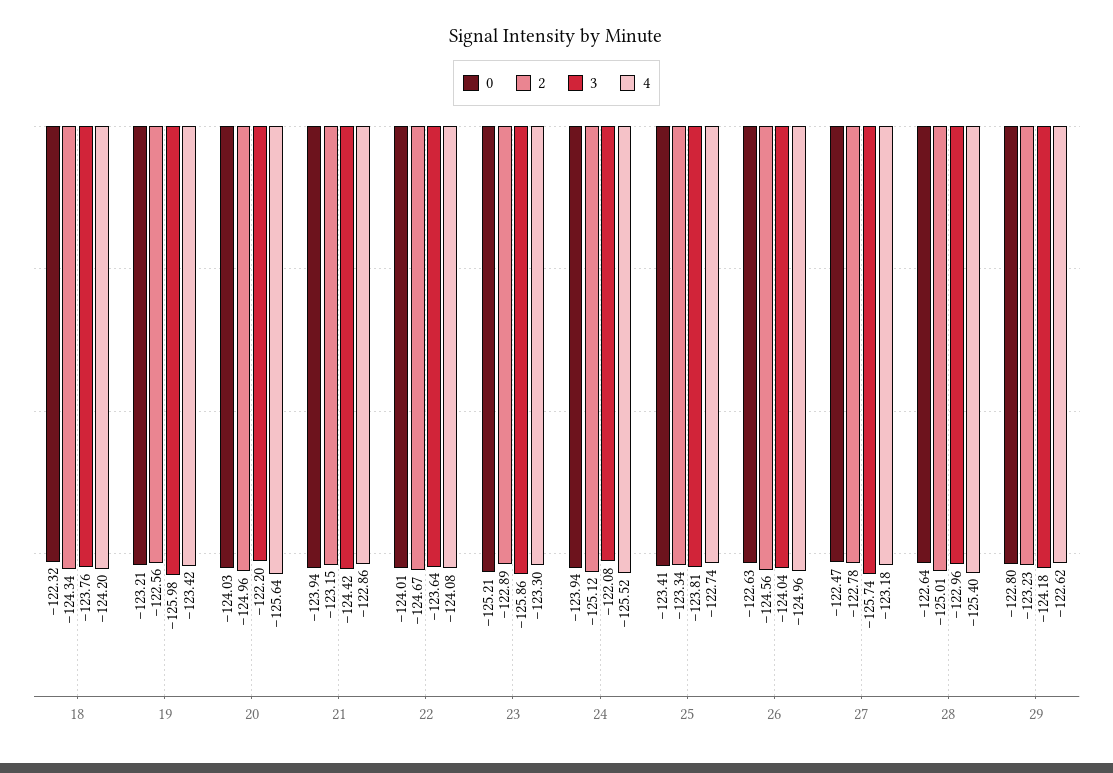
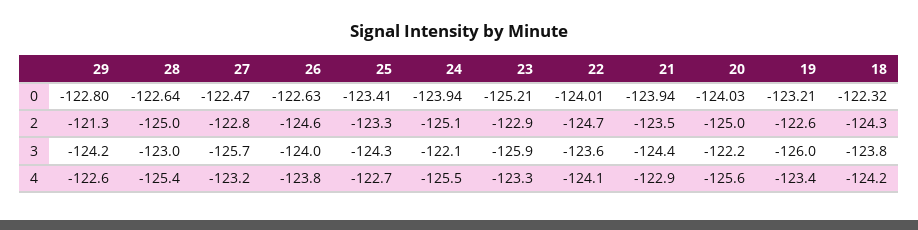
2, 21: -123.15 -> -123.5
3, 25: -123.81 -> -124.3
4, 26: -124.96 -> -123.8
2, 29: -123.23 -> -121.3

